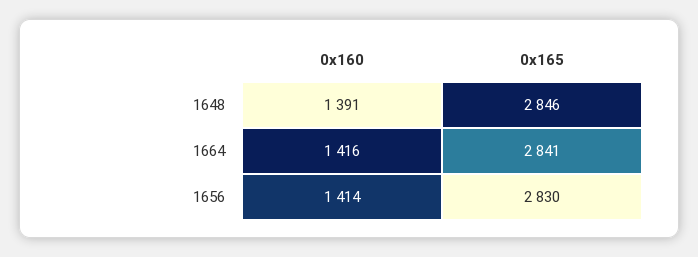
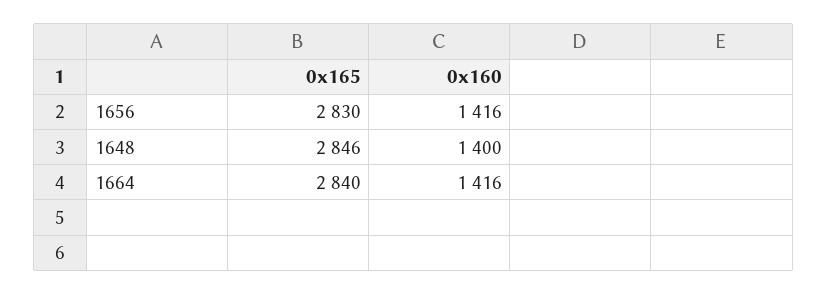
0x160, 1648: 1391 -> 1400
0x165, 1664: 2841 -> 2840
0x160, 1656: 1414 -> 1416

